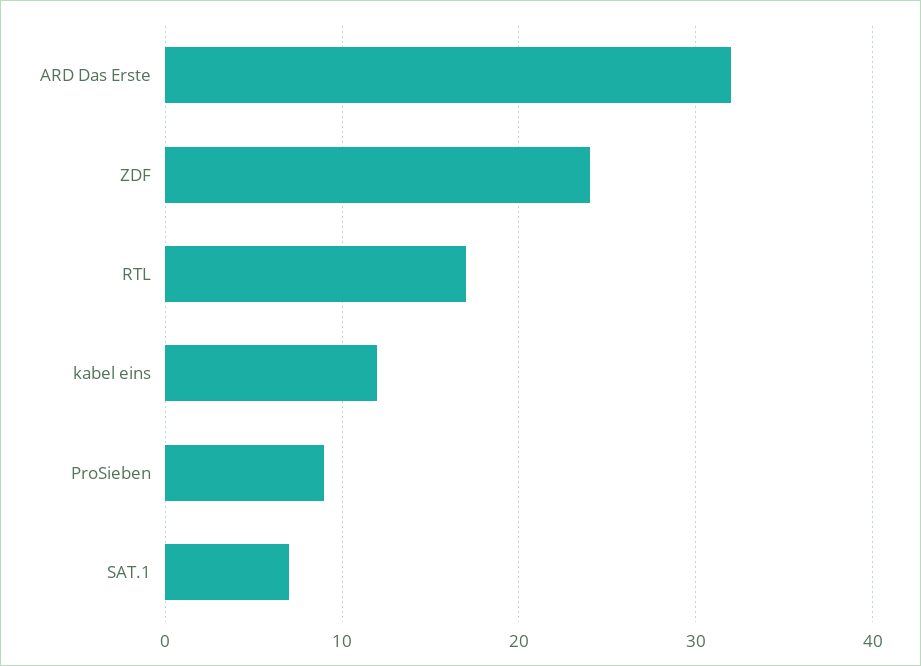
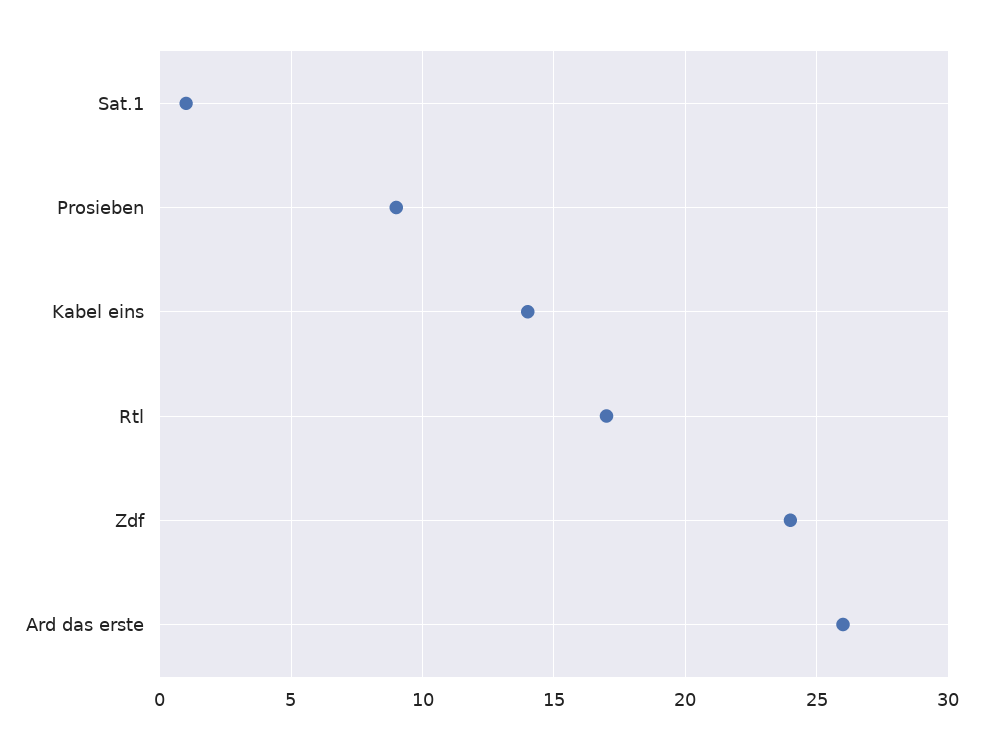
ARD Das Erste: 32 -> 26
kabel eins: 12 -> 14
SAT.1: 7 -> 1

